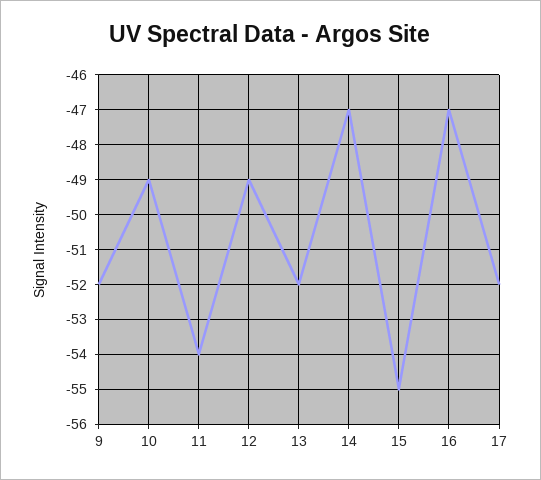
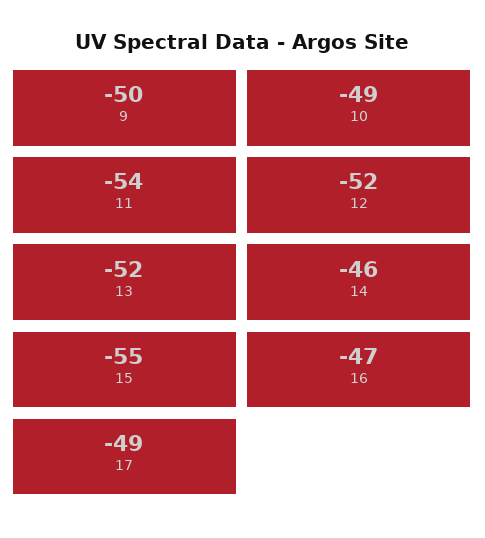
9: -52 -> -50
12: -49 -> -52
14: -47 -> -46
17: -52 -> -49

